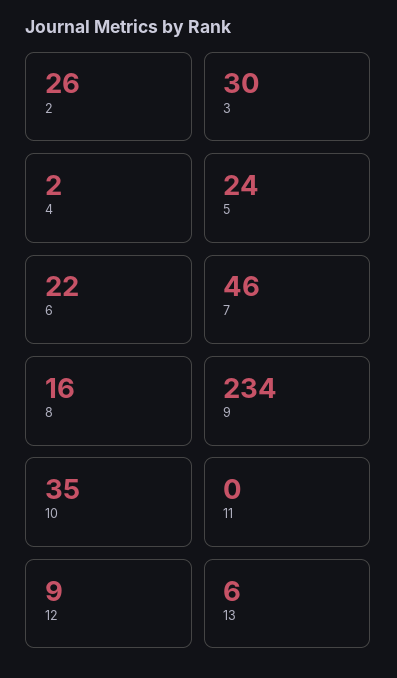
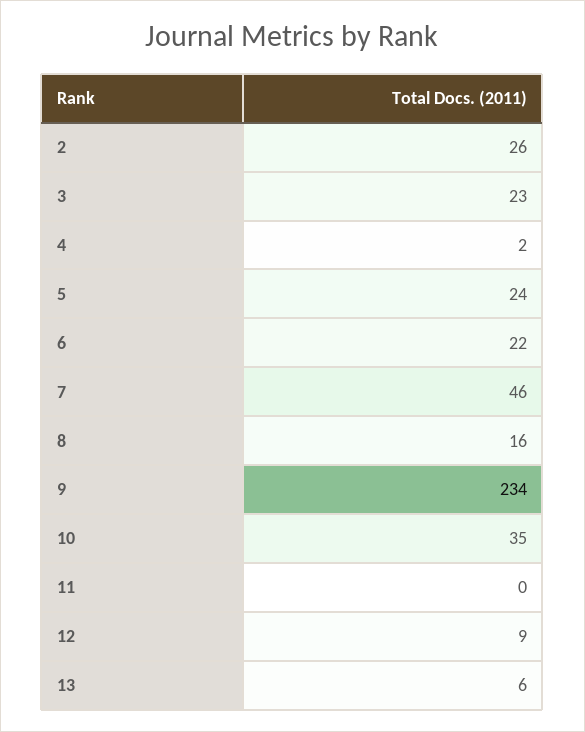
3: 30 -> 23

